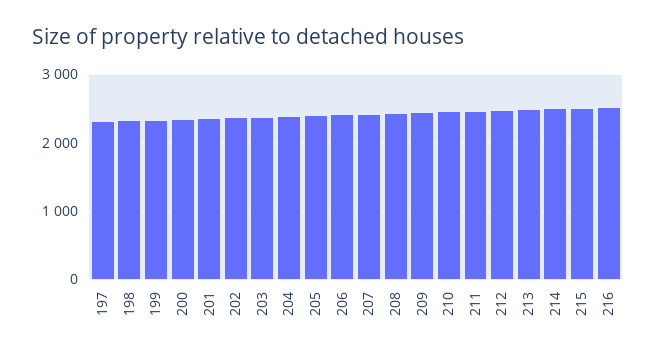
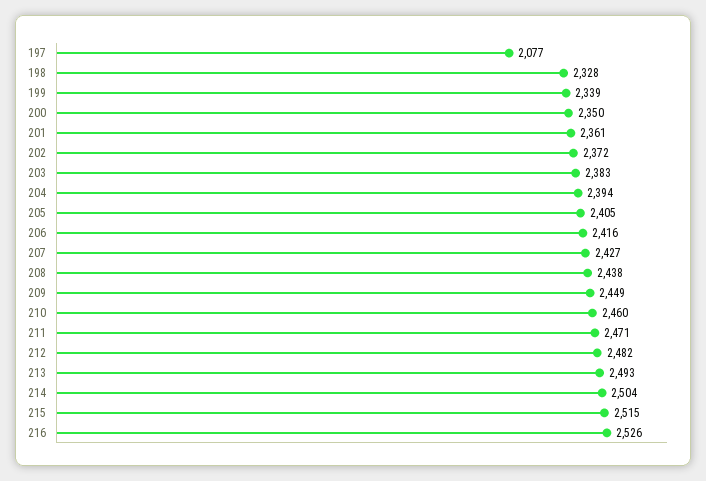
197: 2300 -> 2077

